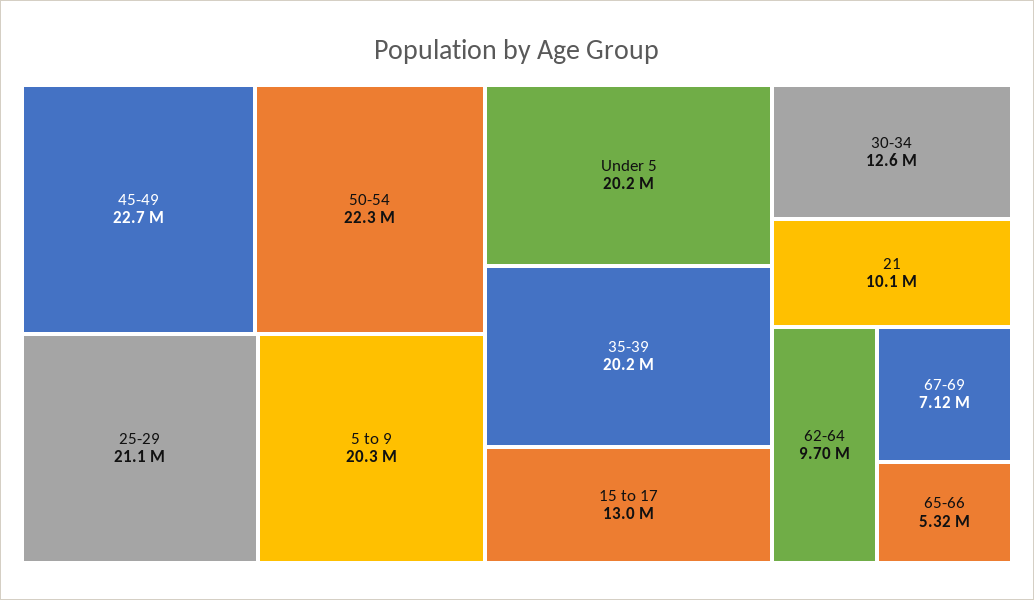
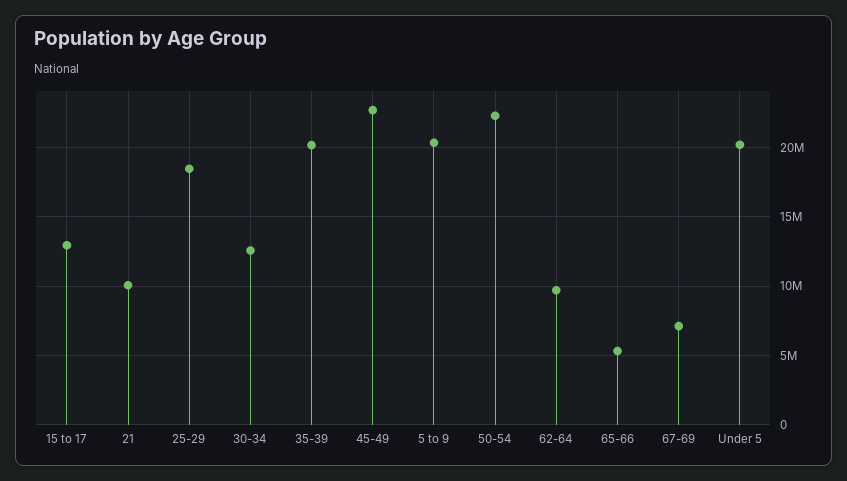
25-29: 21100000 -> 18500000

